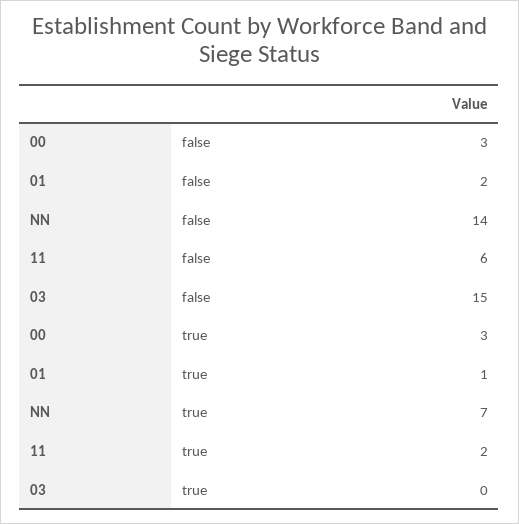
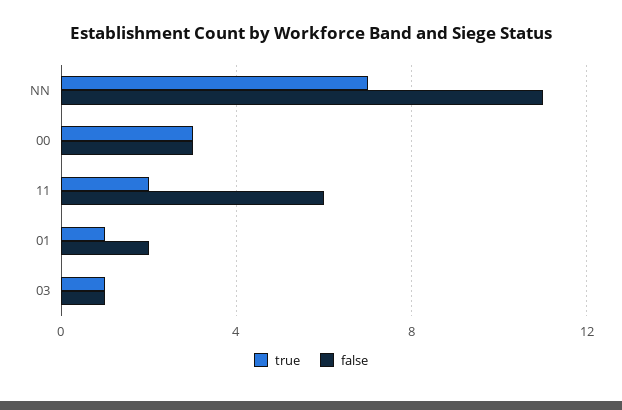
false, NN: 14 -> 11
false, 03: 15 -> 1
true, 03: 0 -> 1

